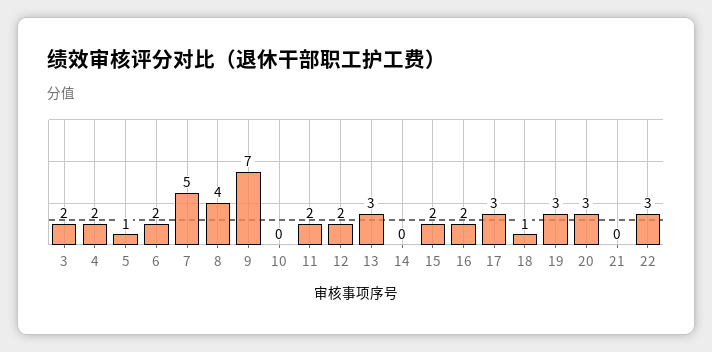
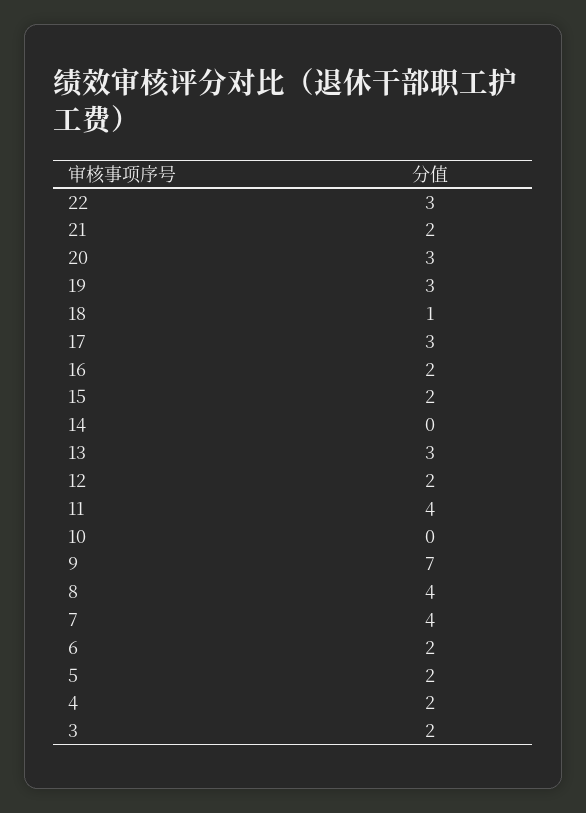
5: 1 -> 2
7: 5 -> 4
11: 2 -> 4
21: 0 -> 2

